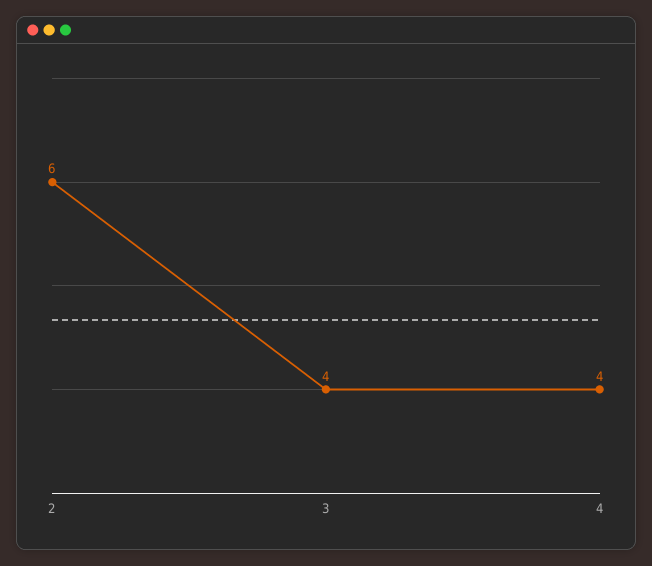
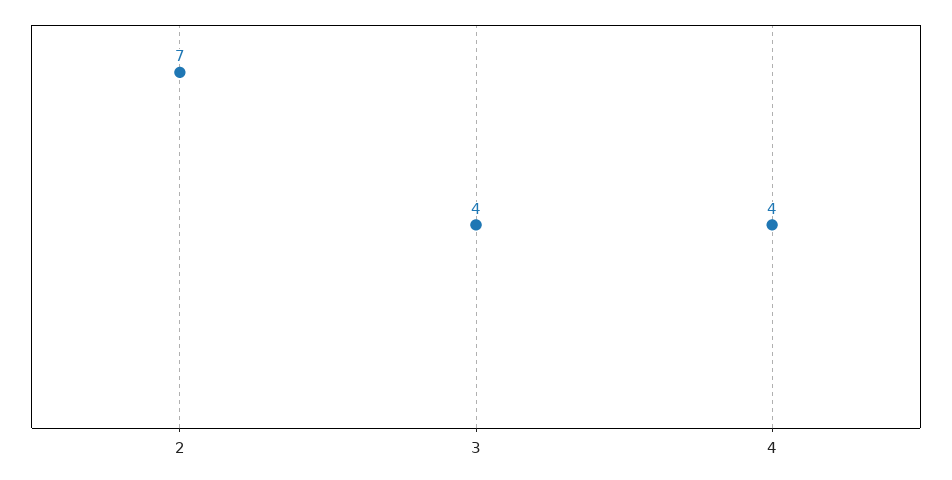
2: 6 -> 7

